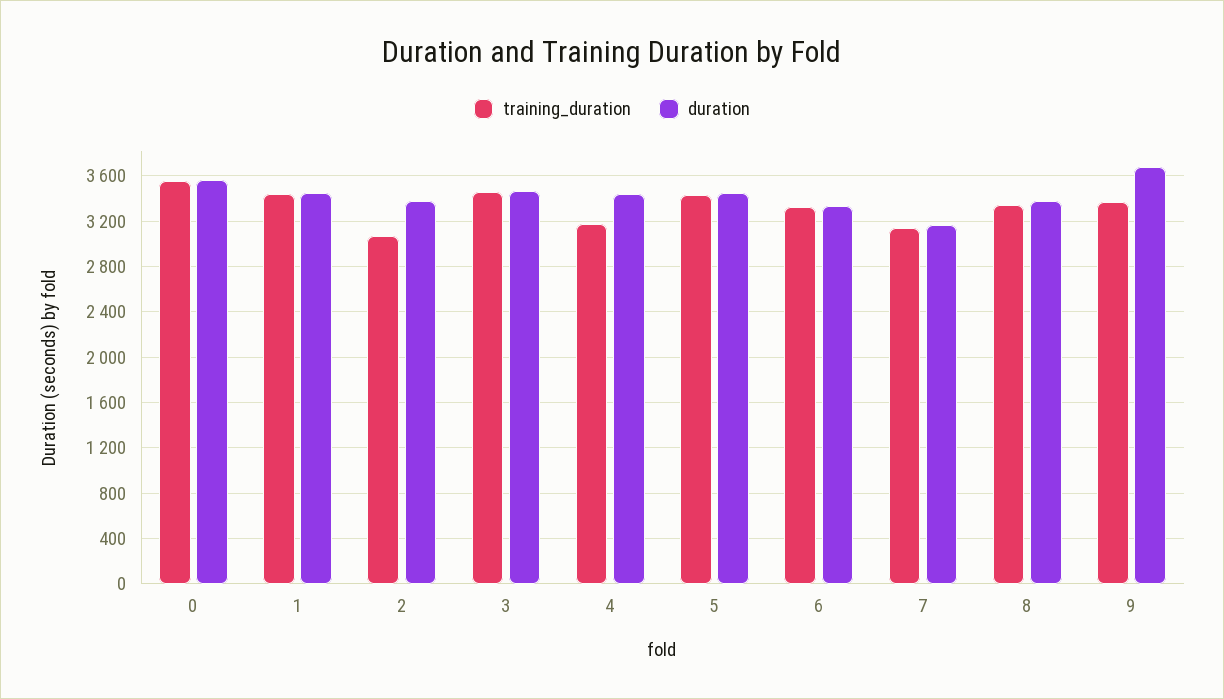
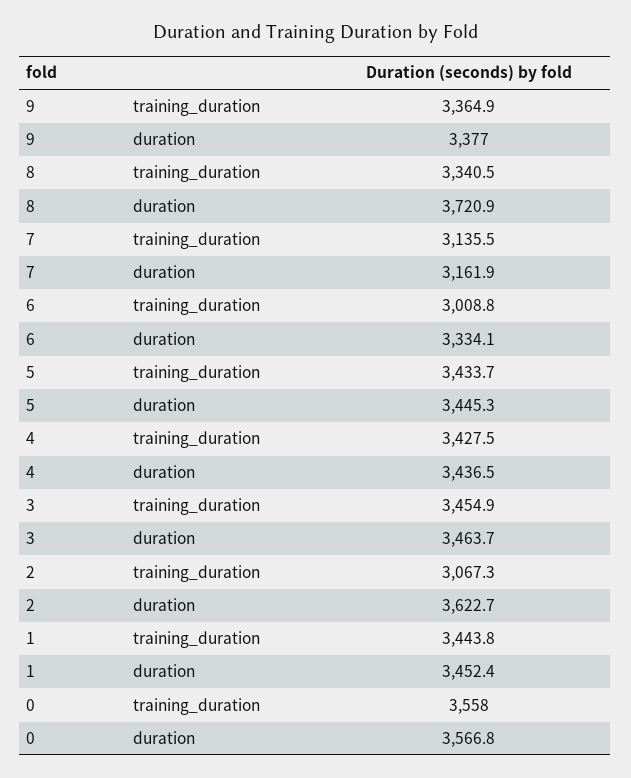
duration, 2: 3400 -> 3622.7
training_duration, 4: 3200 -> 3427.5
training_duration, 6: 3300 -> 3008.8
duration, 8: 3400 -> 3720.9
duration, 9: 3700 -> 3377

